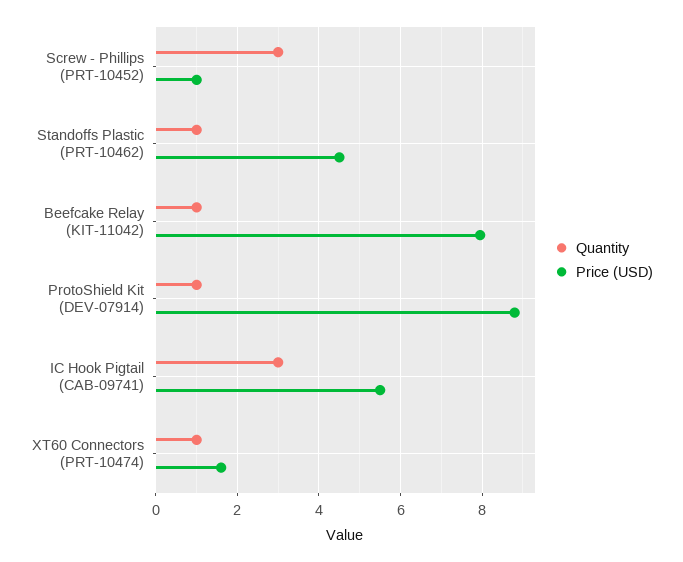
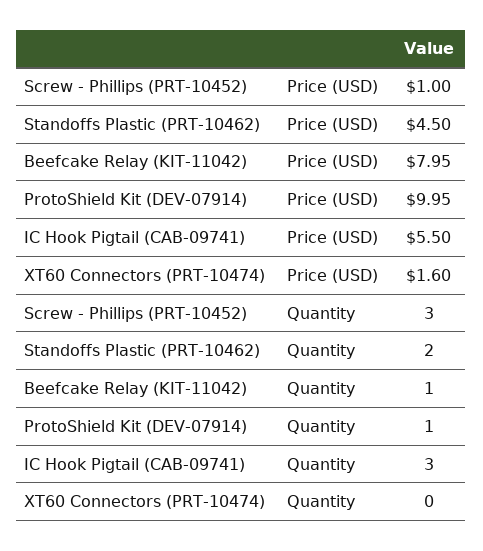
Quantity, Standoffs Plastic (PRT-10462): 1 -> 2
Price (USD), ProtoShield Kit (DEV-07914): 8.8 -> 9.95
Quantity, XT60 Connectors (PRT-10474): 1 -> 0

